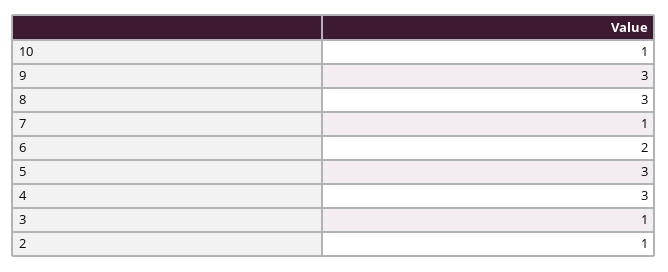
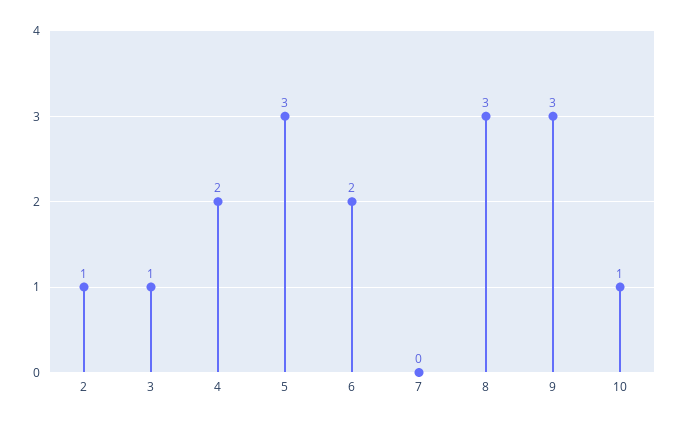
7: 1 -> 0
4: 3 -> 2

